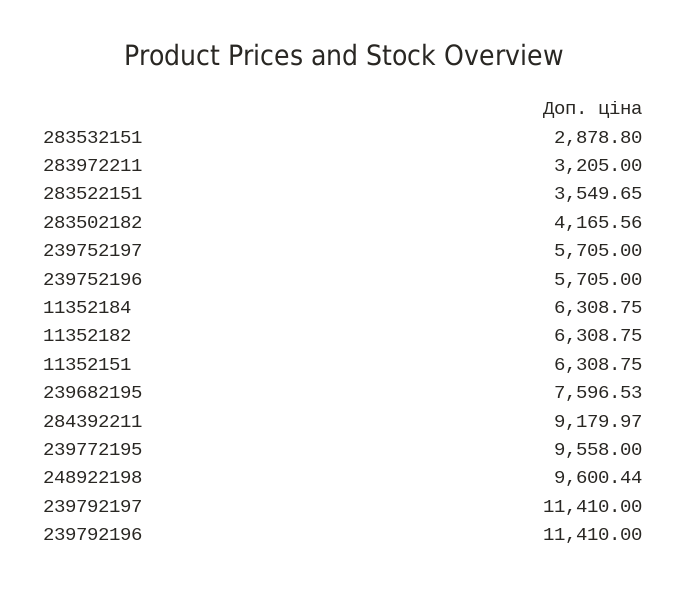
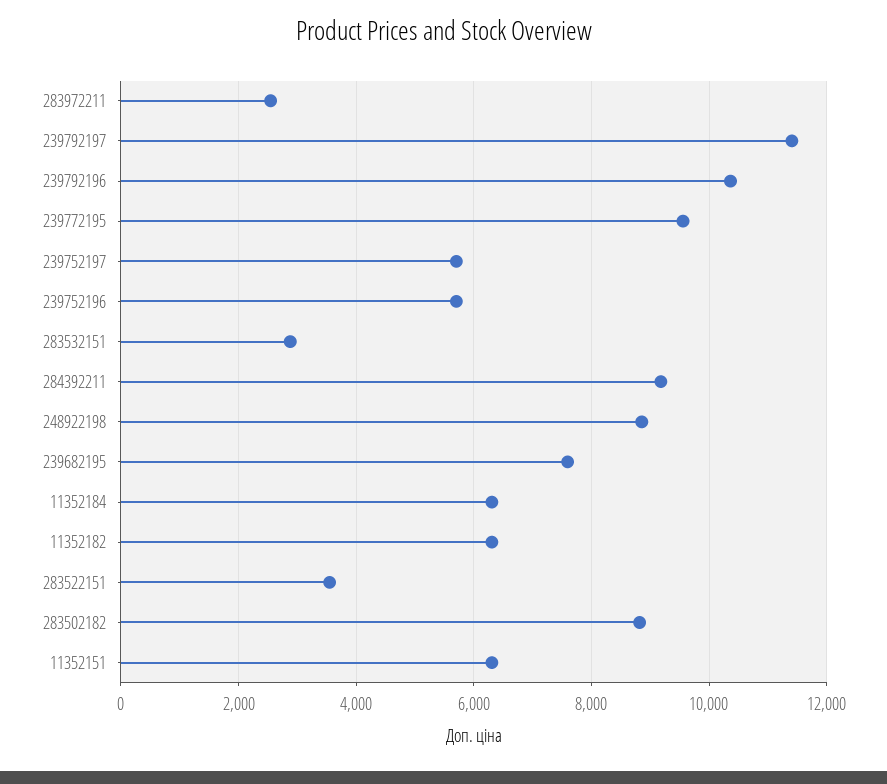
283972211: 3205 -> 2600
283502182: 4165.56 -> 8800
248922198: 9600.44 -> 8800
239792196: 11410 -> 10400

